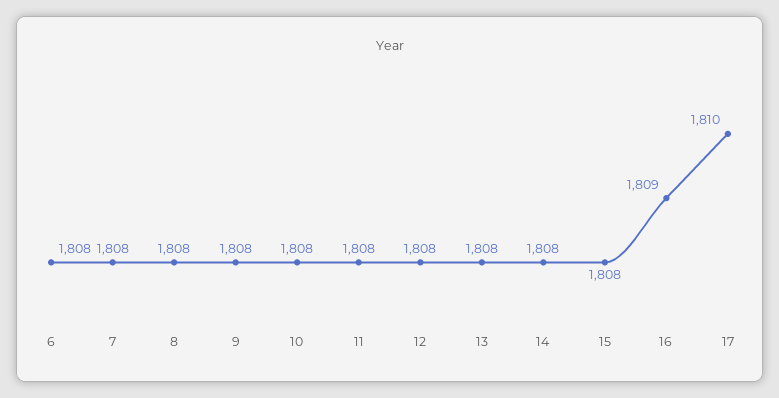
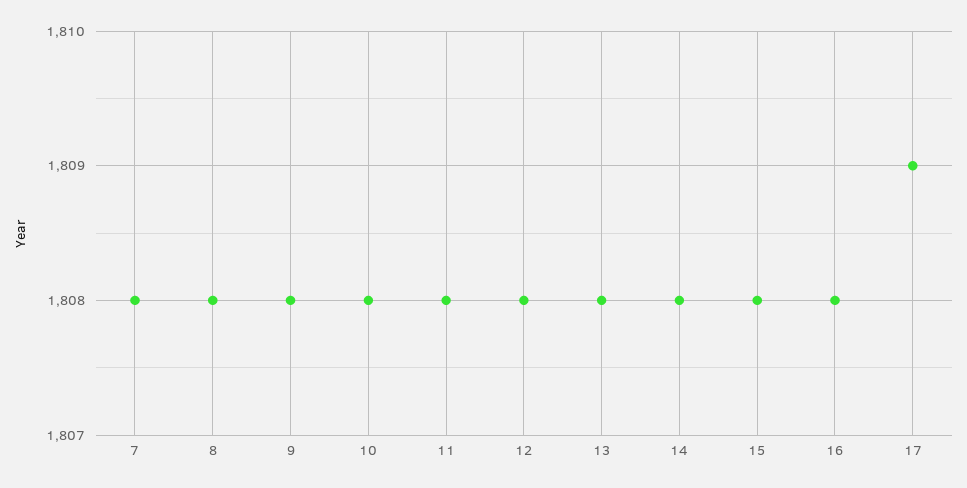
6: 1808 -> none
16: 1809 -> 1808
17: 1810 -> 1809

